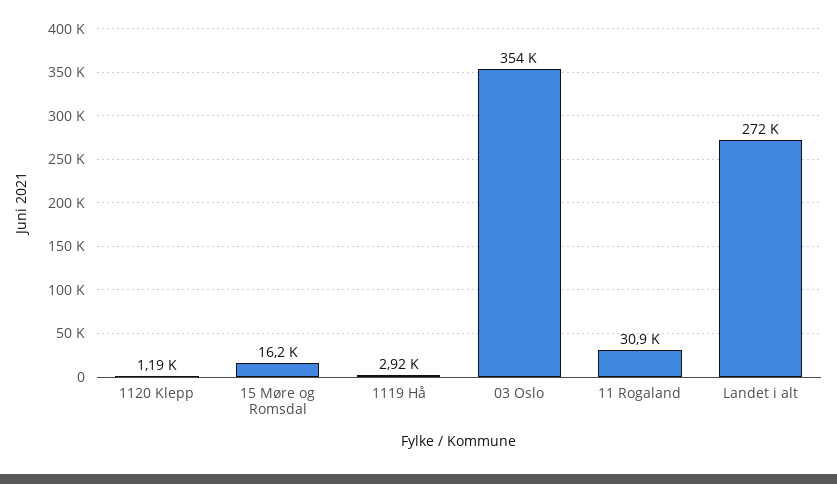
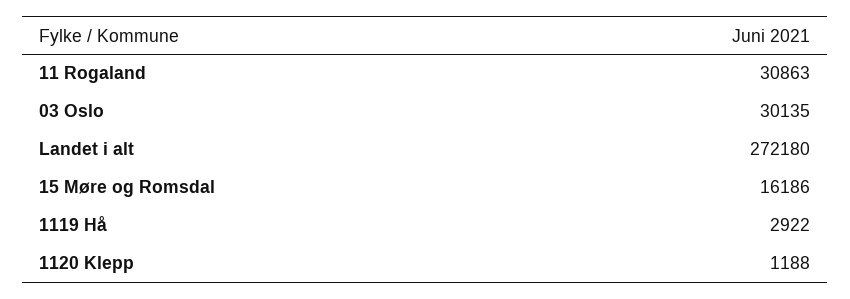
03 Oslo: 354000 -> 30135

